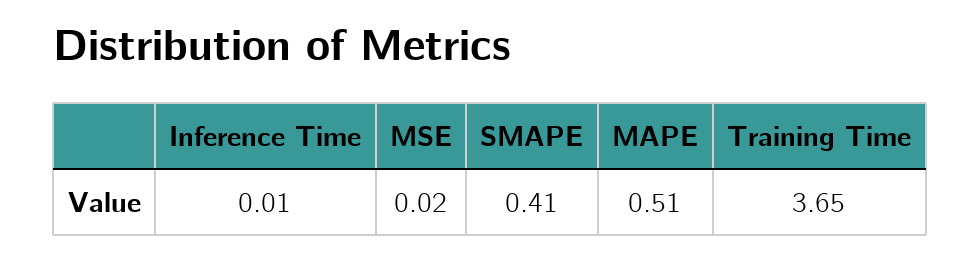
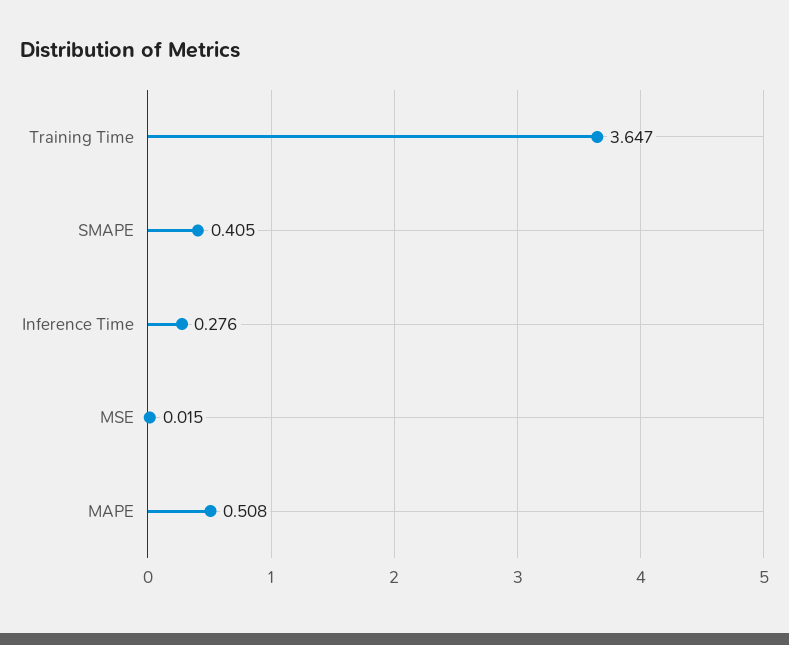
Inference Time: 0.01 -> 0.276

